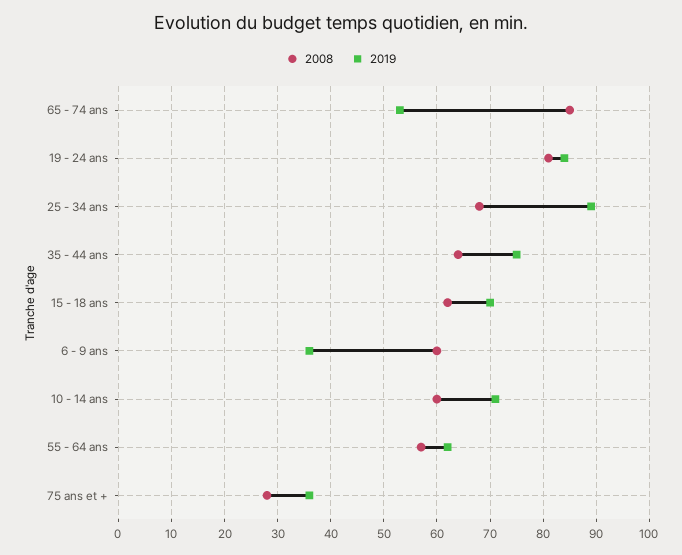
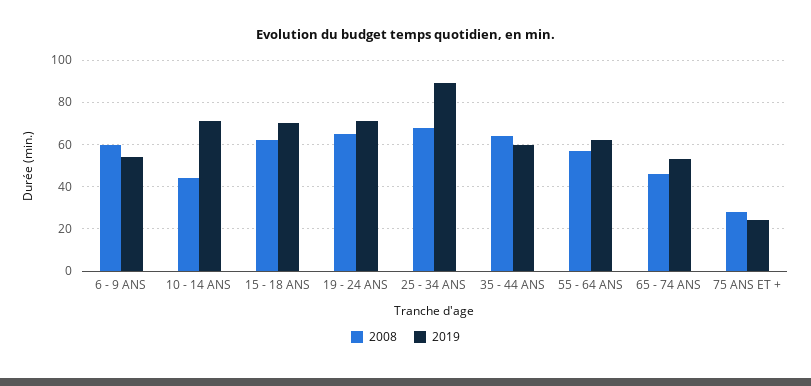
2008, 65 - 74 ans: 85 -> 45
2008, 19 - 24 ans: 80 -> 65
2019, 19 - 24 ans: 85 -> 70
2019, 35 - 44 ans: 75 -> 60
2019, 6 - 9 ans: 35 -> 55
2008, 10 - 14 ans: 60 -> 45
2019, 75 ans et +: 35 -> 25

